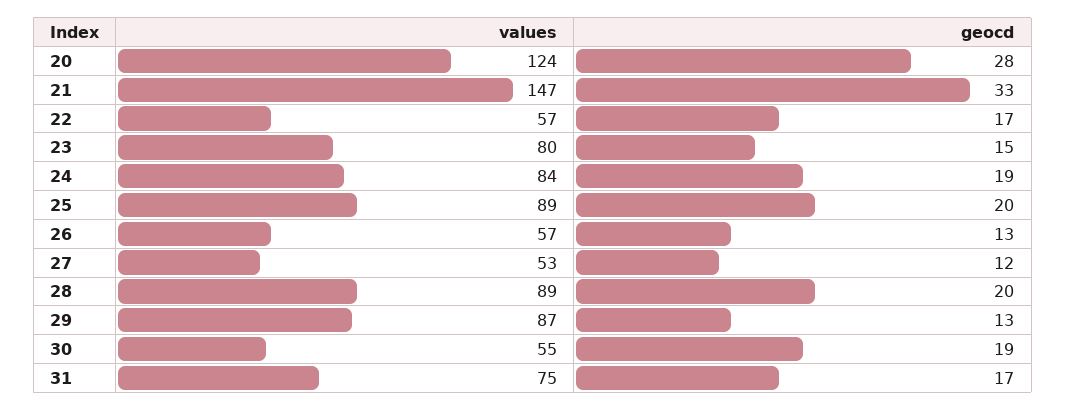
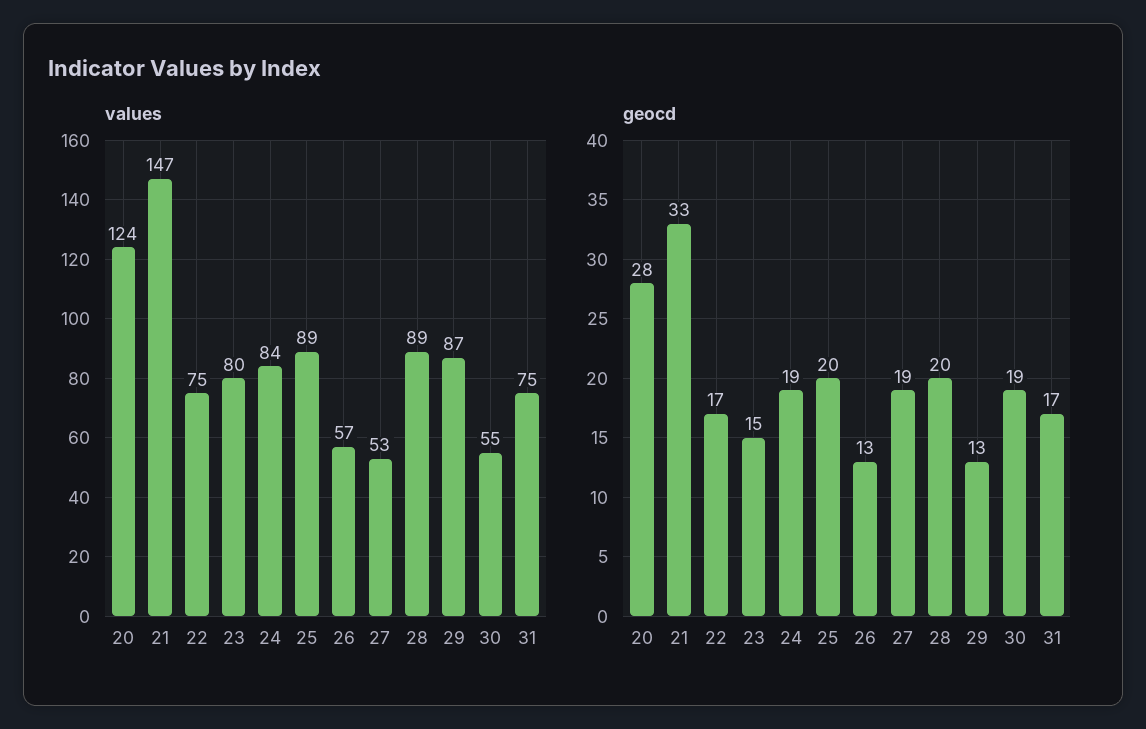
values, 22: 57 -> 75
geocd, 27: 12 -> 19

